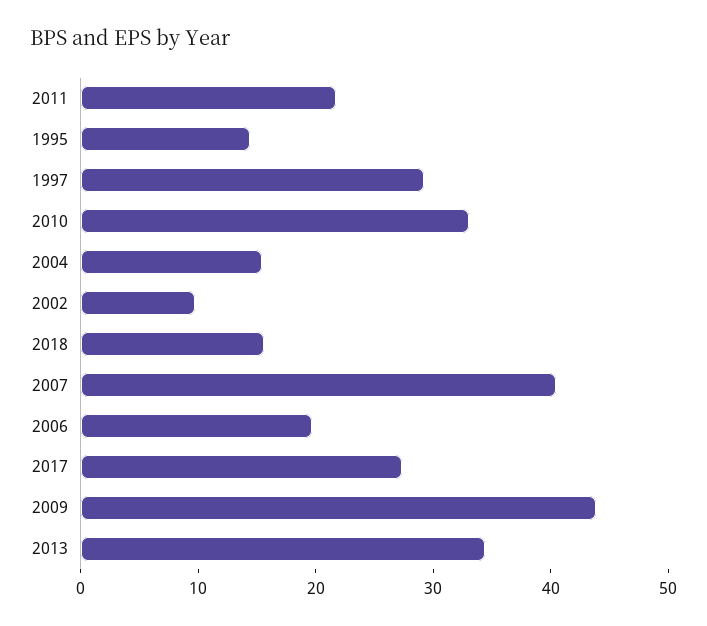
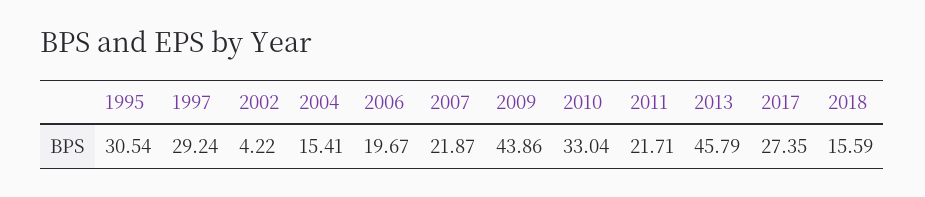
1995: 14 -> 30.54
2002: 10 -> 4.22
2007: 40 -> 21.87
2013: 34 -> 45.79

